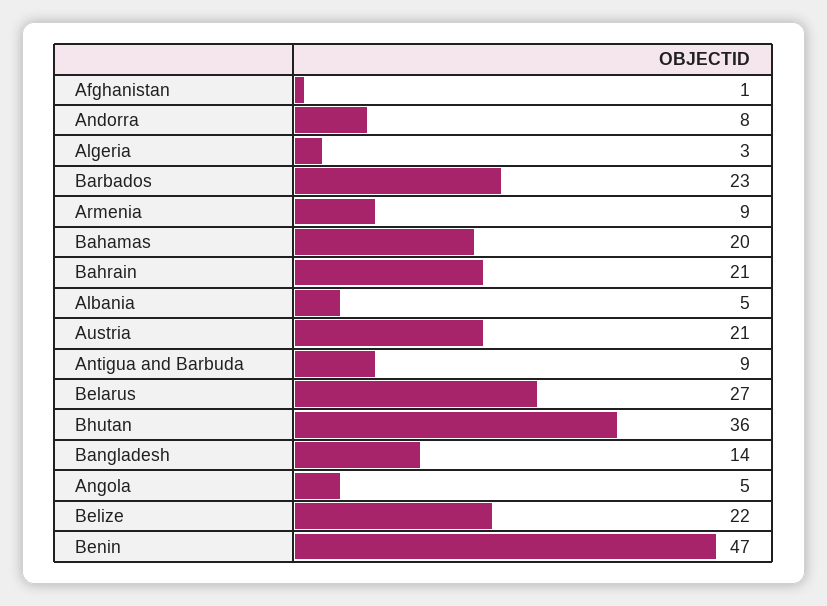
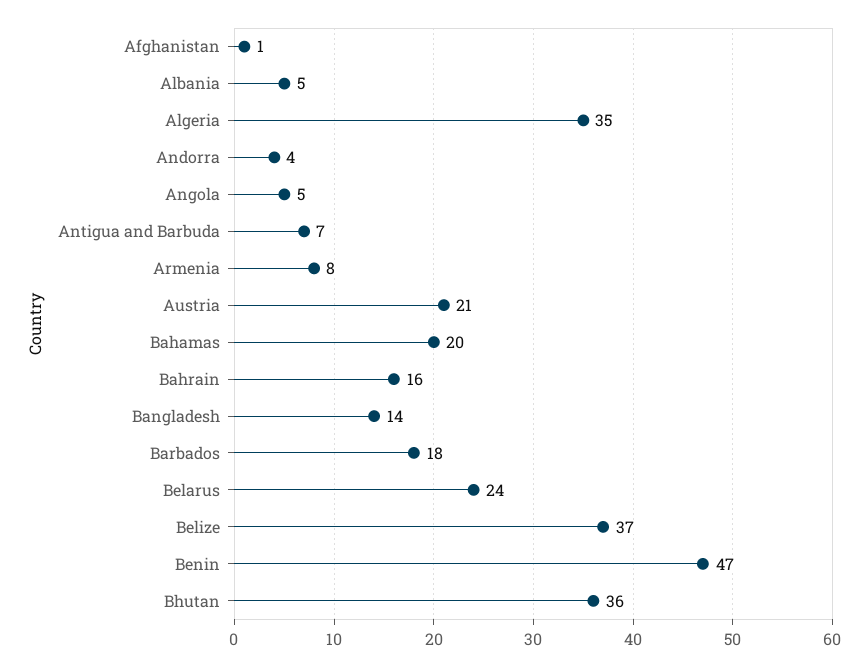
Andorra: 8 -> 4
Algeria: 3 -> 35
Barbados: 23 -> 18
Armenia: 9 -> 8
Bahrain: 21 -> 16
Antigua and Barbuda: 9 -> 7
Belarus: 27 -> 24
Belize: 22 -> 37

